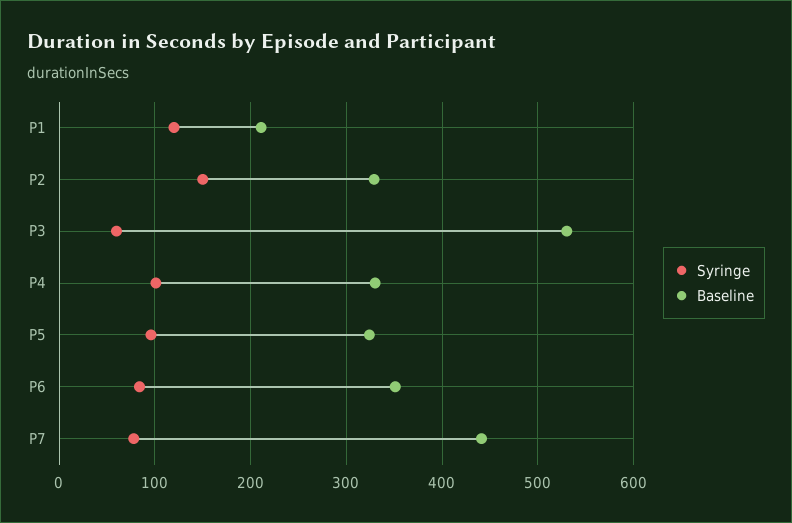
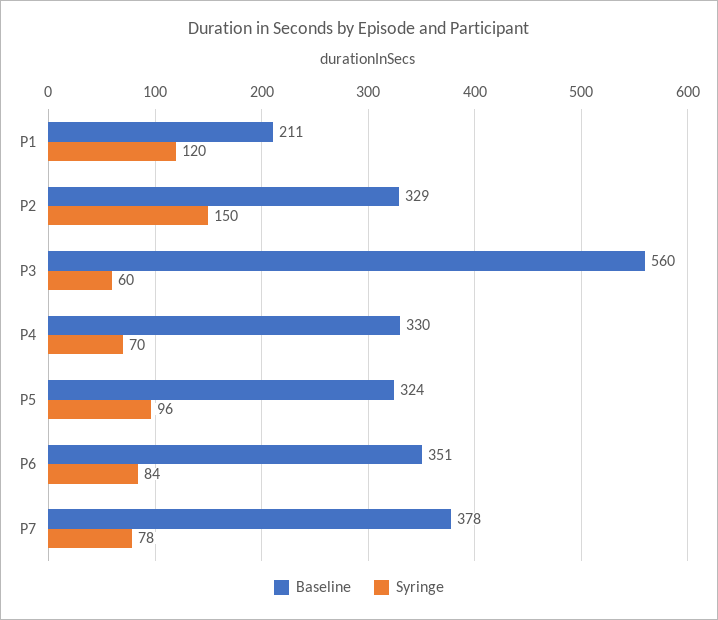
Baseline, P3: 530 -> 560
Syringe, P4: 100 -> 70
Baseline, P7: 440 -> 378

